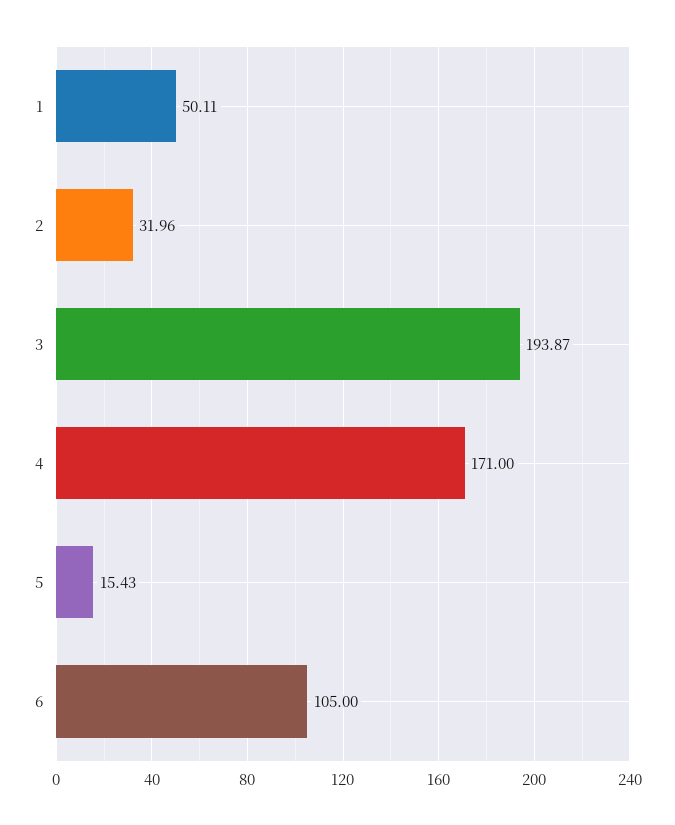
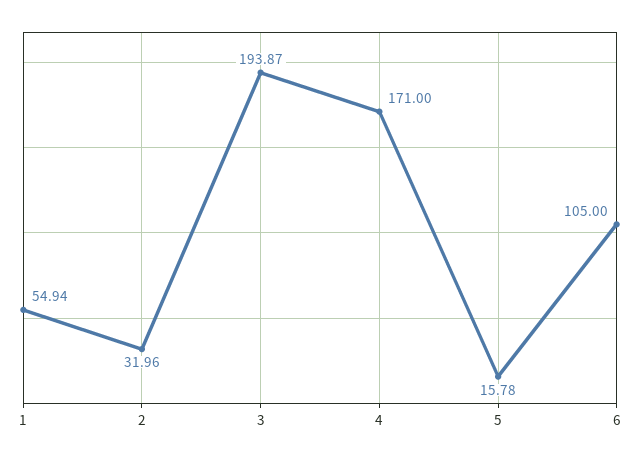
1: 50.11 -> 54.94
5: 15.43 -> 15.78

